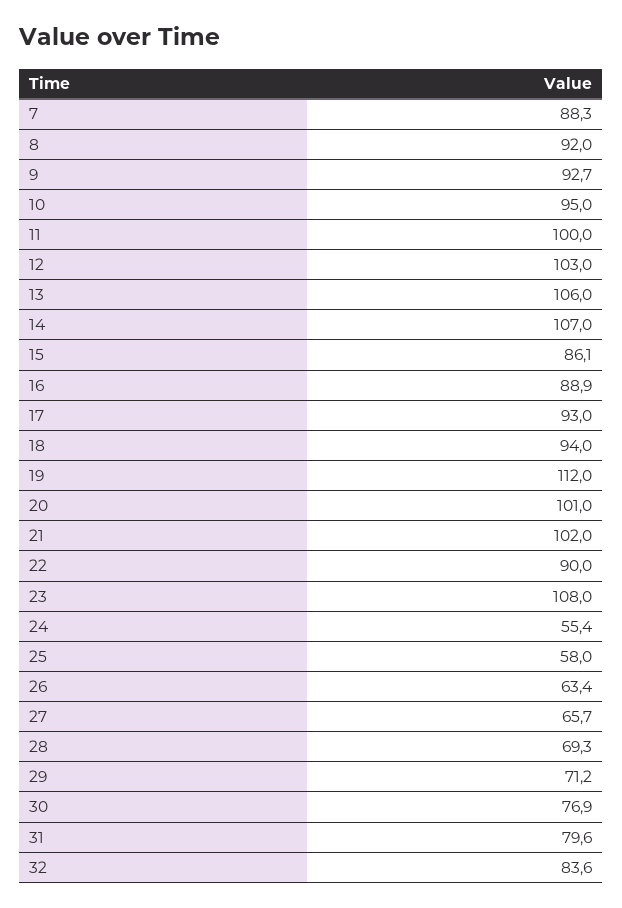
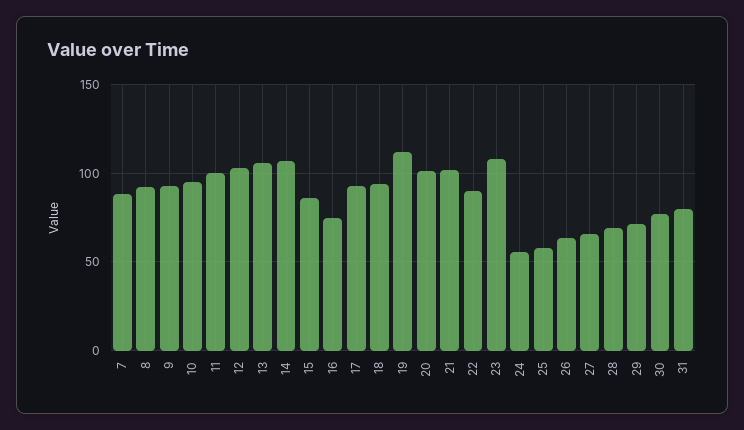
16: 88.9 -> 75
32: 83.6 -> none

